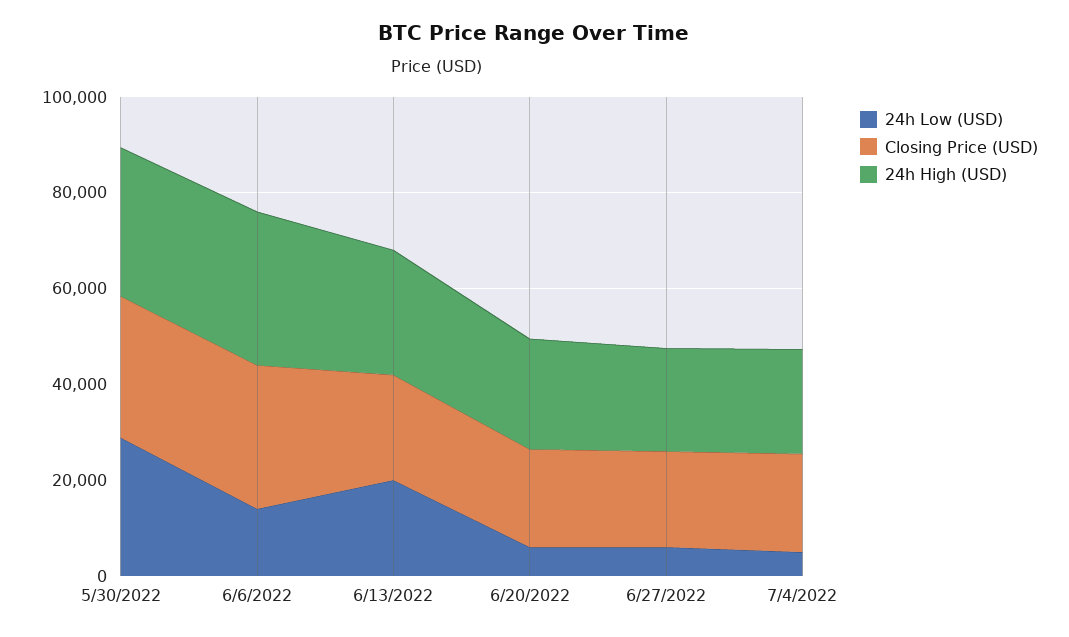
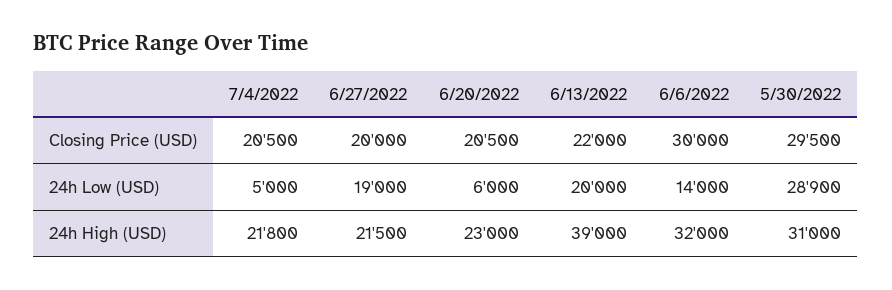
24h High (USD), 6/13/2022: 25000 -> 39000
24h Low (USD), 6/27/2022: 5000 -> 19000

